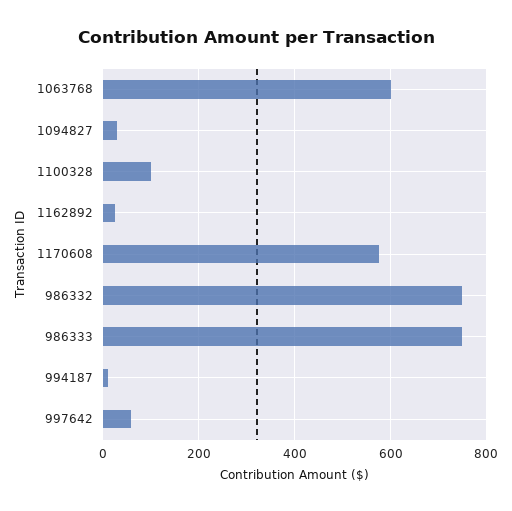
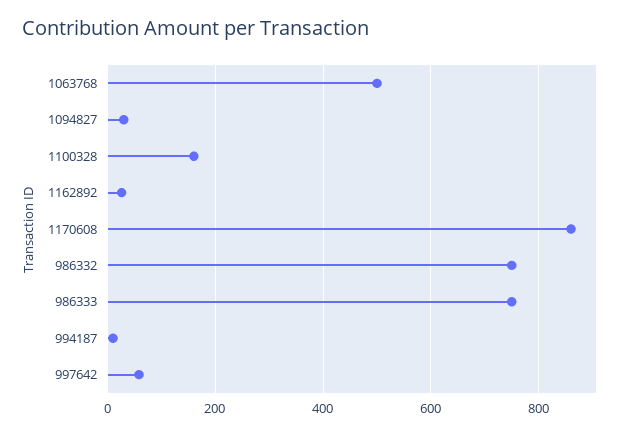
1063768: 600 -> 500
1100328: 100 -> 160
1170608: 580 -> 860

